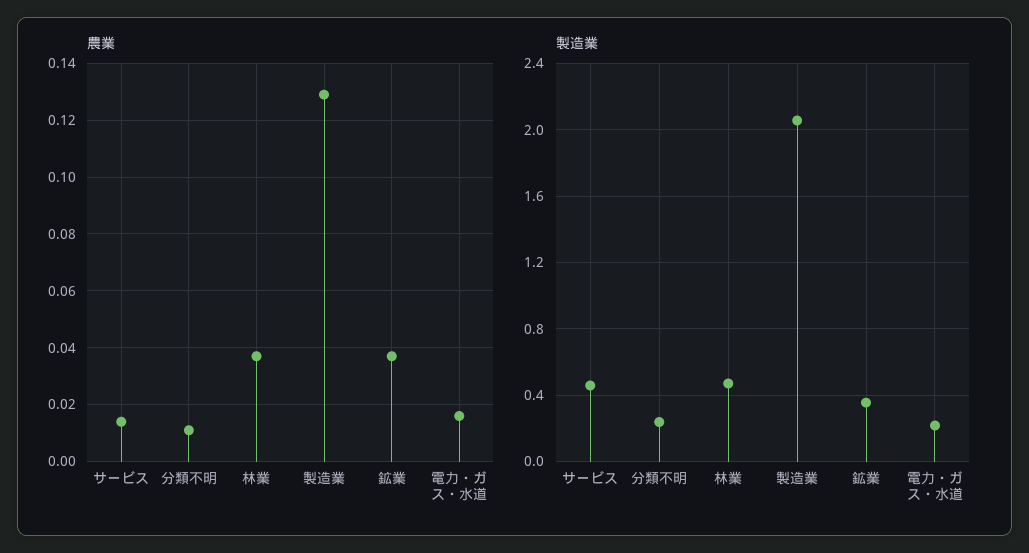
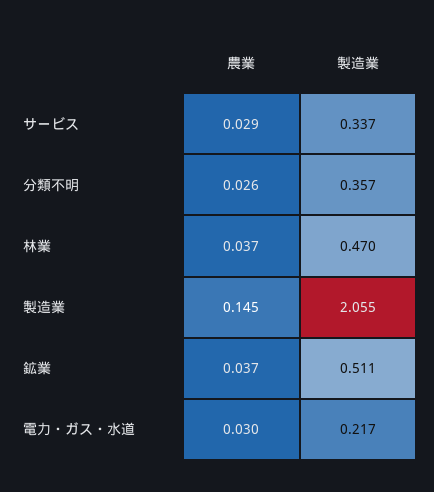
農業, サービス: 0.015 -> 0.029
農業, 分類不明: 0.01 -> 0.026
農業, 製造業: 0.13 -> 0.145
農業, 電力・ガス・水道: 0.015 -> 0.03
製造業, サービス: 0.45 -> 0.337
製造業, 分類不明: 0.25 -> 0.357
製造業, 鉱業: 0.35 -> 0.511

